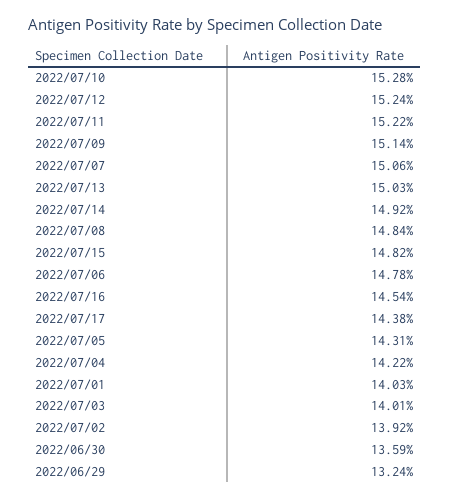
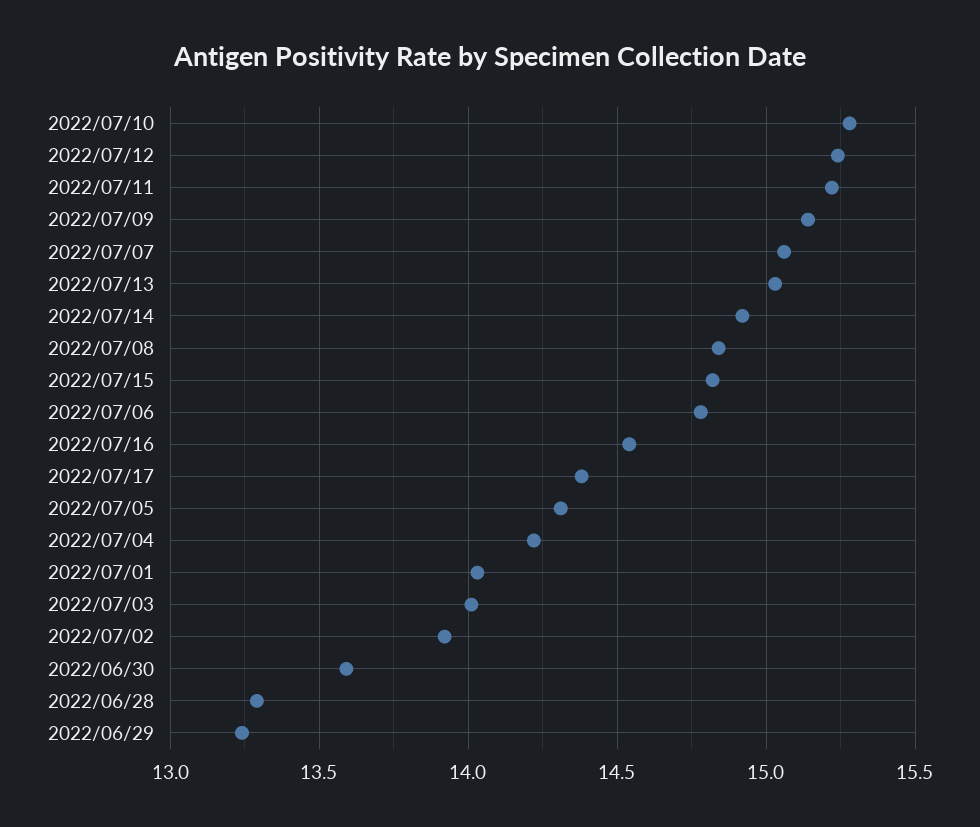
2022/06/28: none -> 13.3

